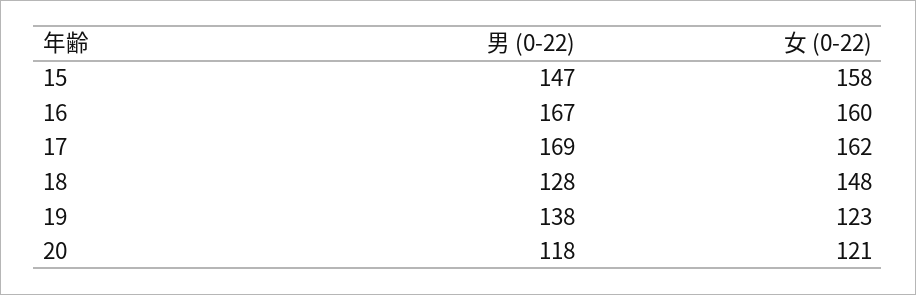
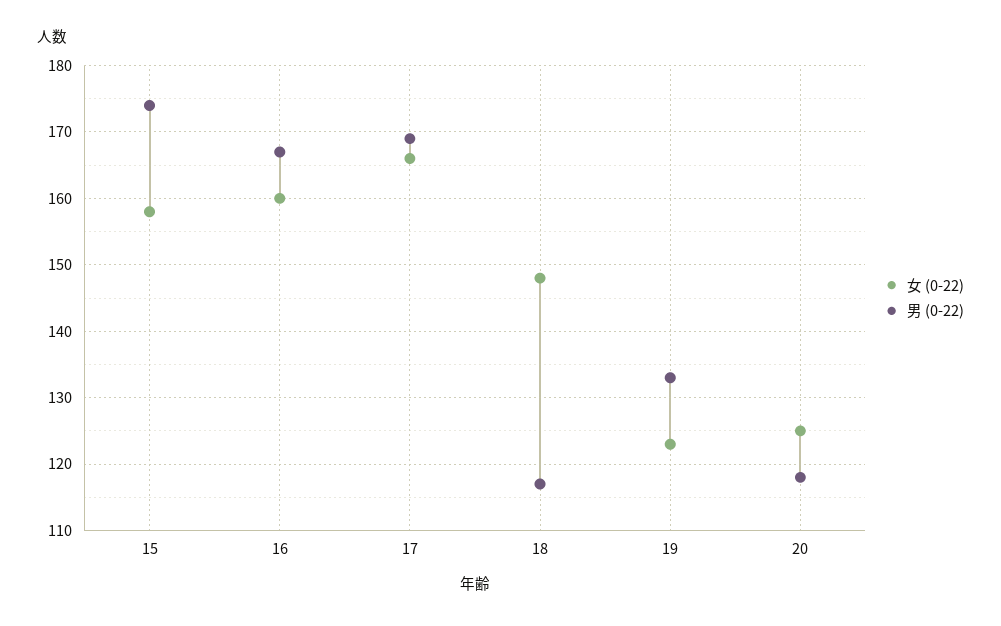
男 (0-22), 15: 147 -> 174
女 (0-22), 17: 162 -> 166
男 (0-22), 18: 128 -> 117
男 (0-22), 19: 138 -> 133
女 (0-22), 20: 121 -> 125

